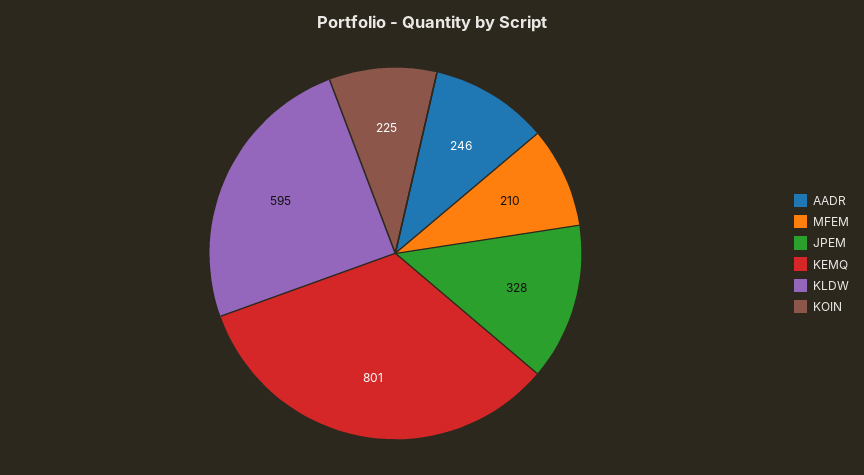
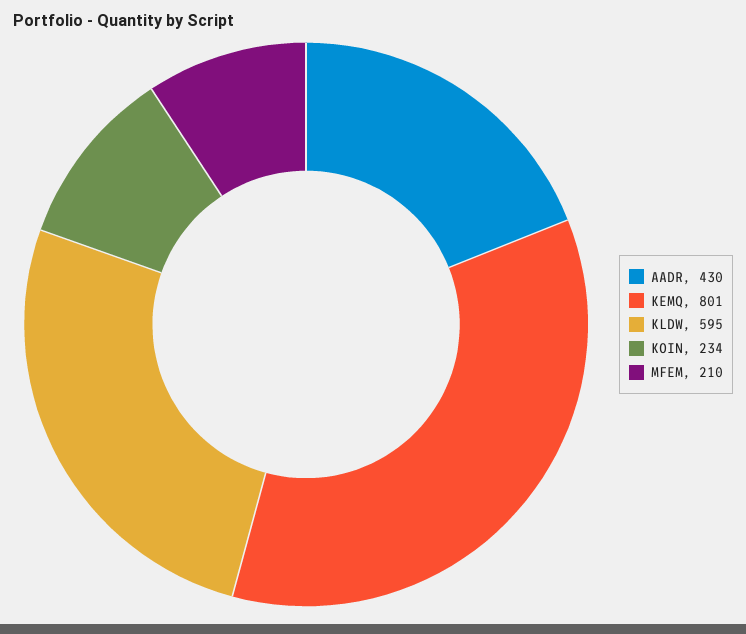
AADR: 246 -> 430
JPEM: 328 -> none
KOIN: 225 -> 234

